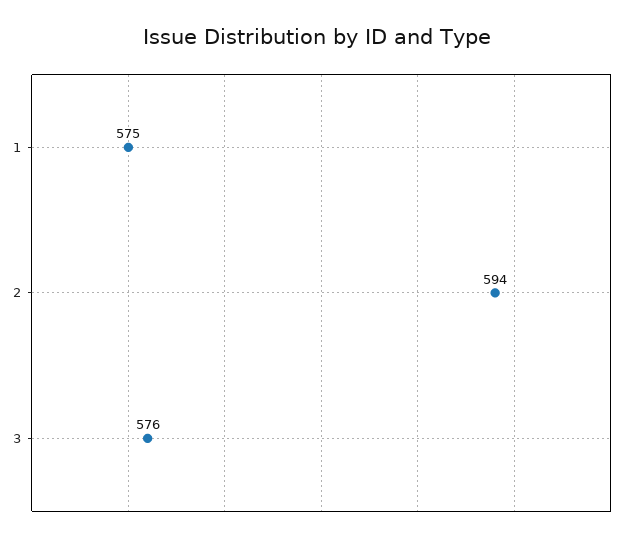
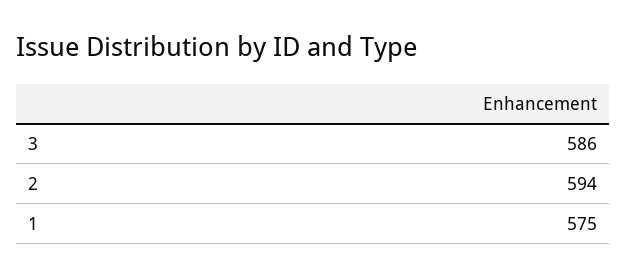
3: 576 -> 586

